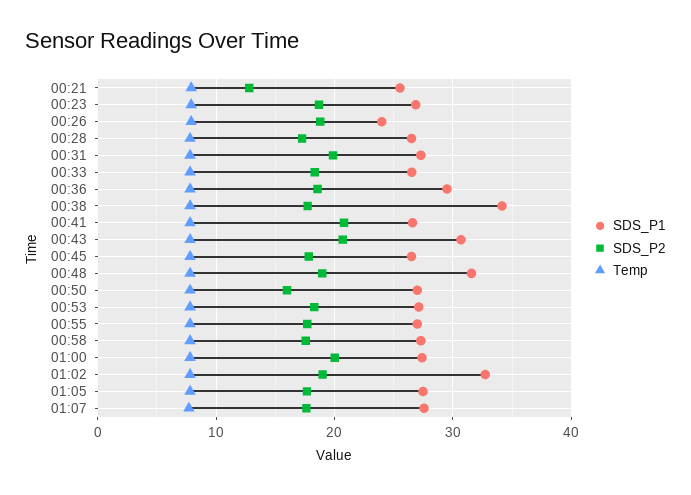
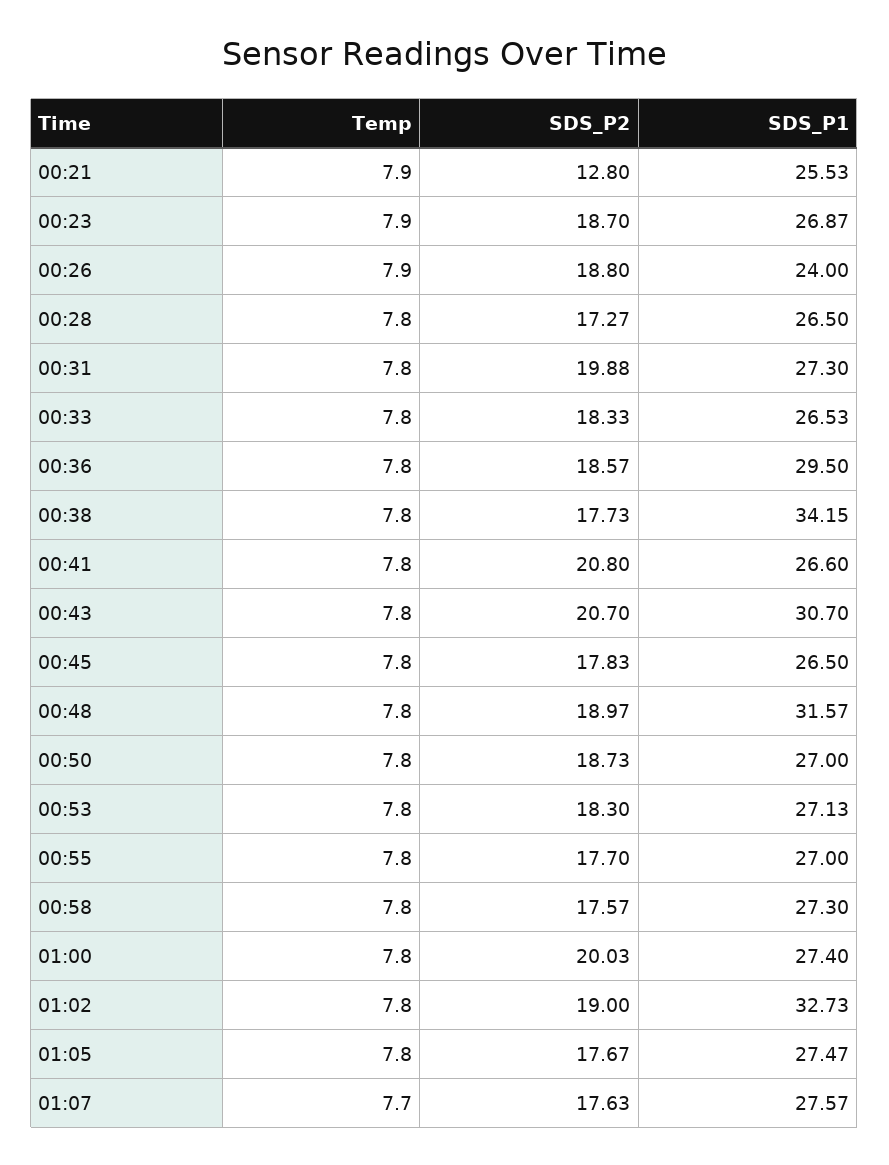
SDS_P2, 00:50: 16 -> 18.73

